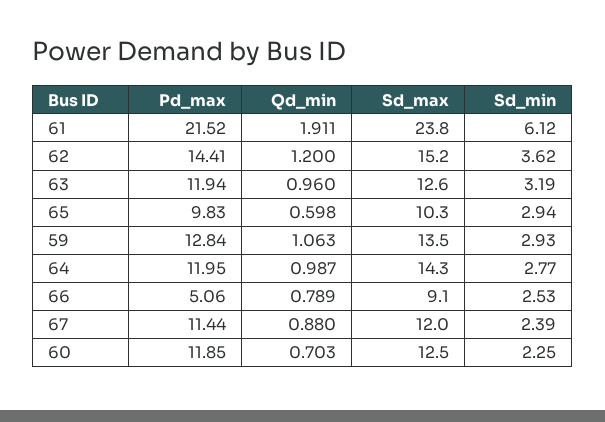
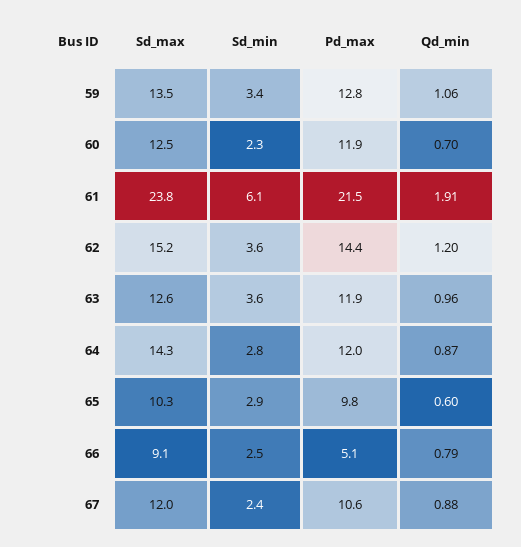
Sd_min, 63: 3.19 -> 3.6
Sd_min, 59: 2.93 -> 3.4
Qd_min, 64: 0.987 -> 0.87
Pd_max, 67: 11.44 -> 10.6

